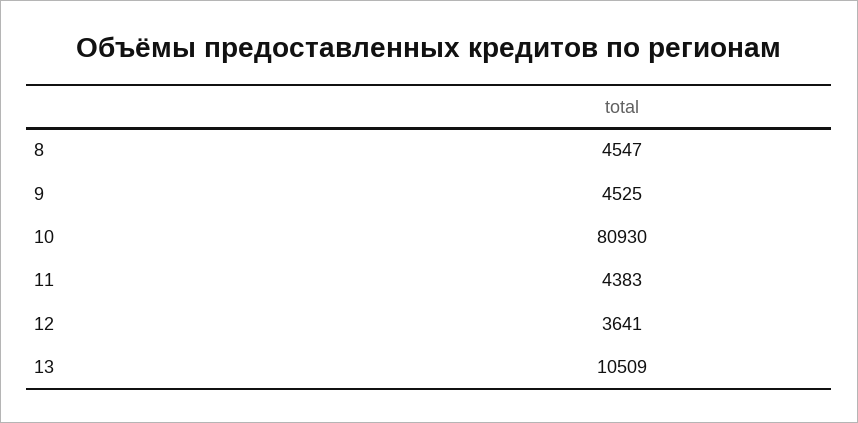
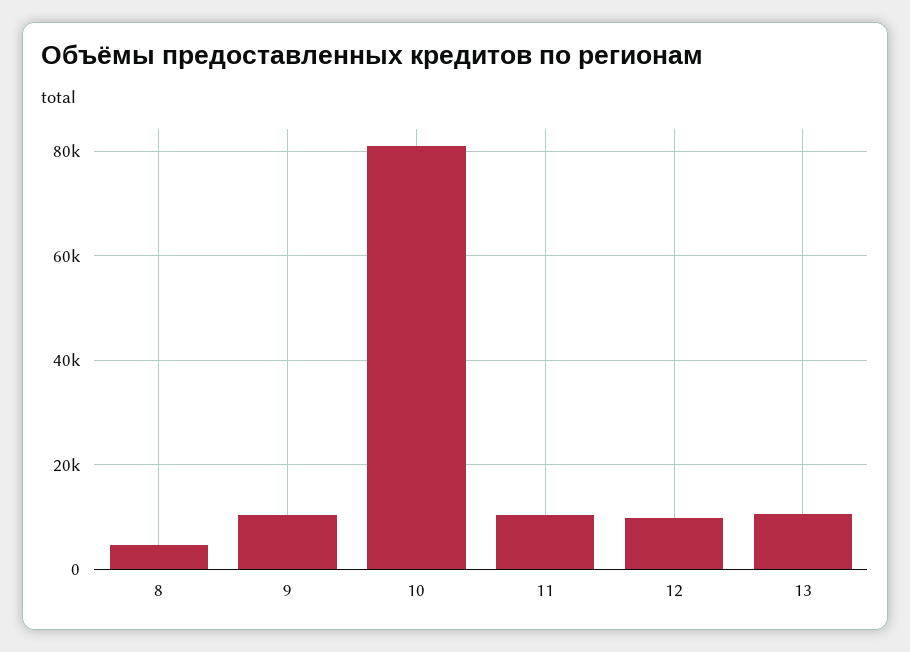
9: 4525 -> 10000
11: 4383 -> 10000
12: 3641 -> 10000

